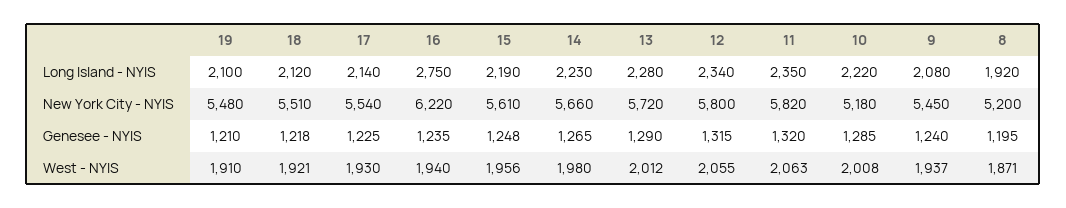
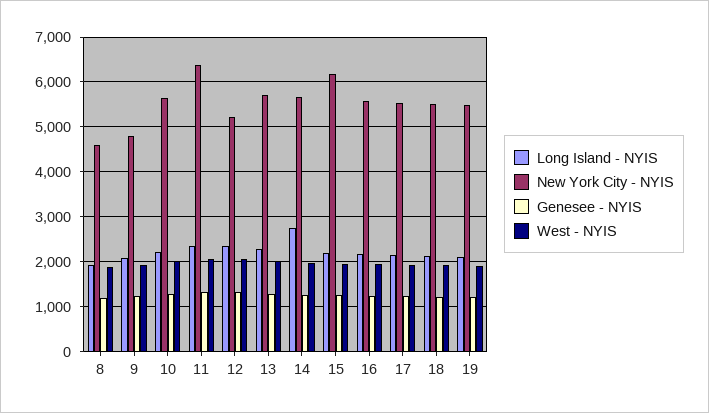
Long Island - NYIS, 16: 2750 -> 2200
Long Island - NYIS, 14: 2230 -> 2800
New York City - NYIS, 16: 6220 -> 5600
New York City - NYIS, 15: 5610 -> 6200
New York City - NYIS, 12: 5800 -> 5200
New York City - NYIS, 11: 5820 -> 6400
New York City - NYIS, 10: 5180 -> 5600
New York City - NYIS, 9: 5450 -> 4800
New York City - NYIS, 8: 5200 -> 4600

